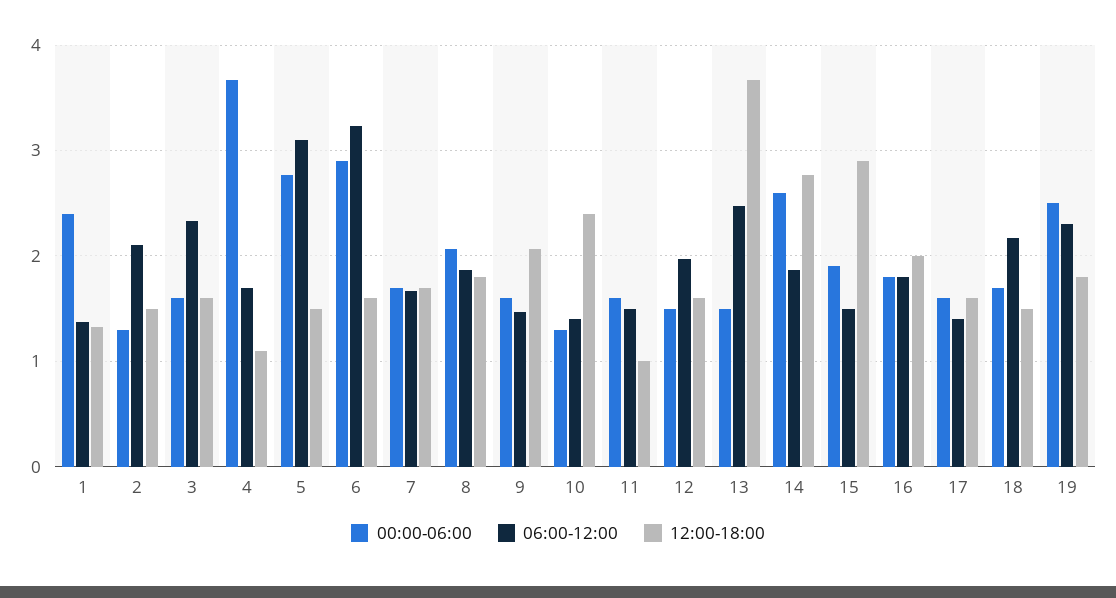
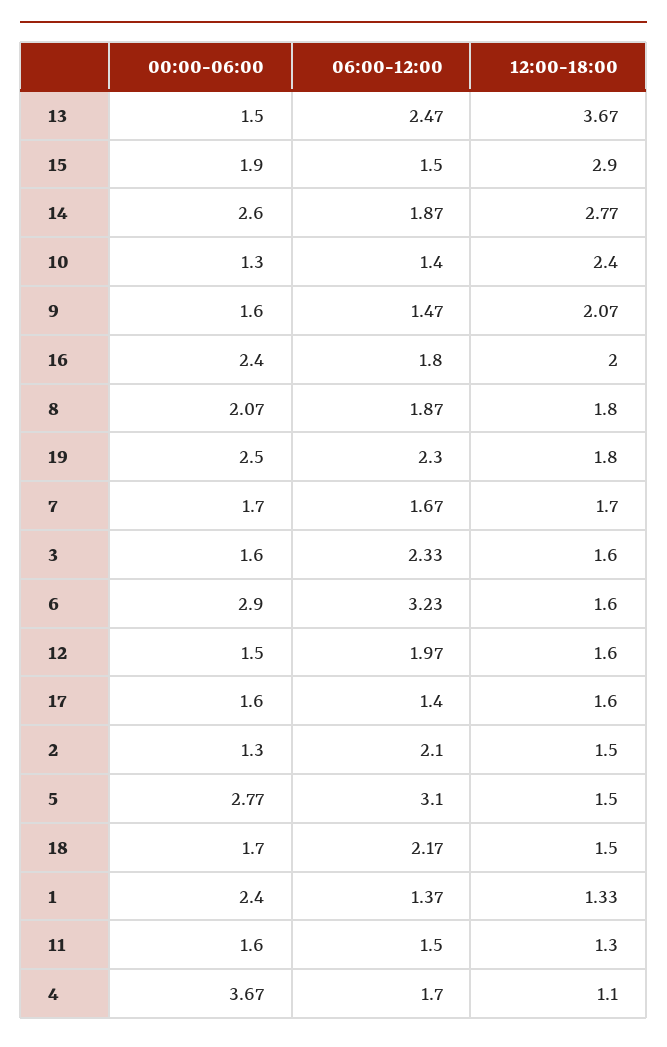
12:00-18:00, 11: 1 -> 1.3
00:00-06:00, 16: 1.8 -> 2.4

